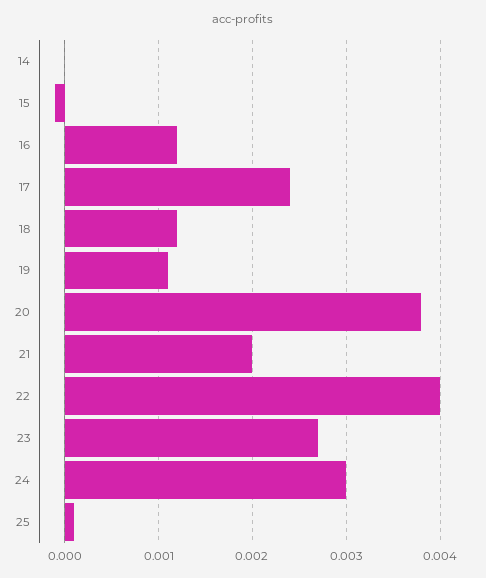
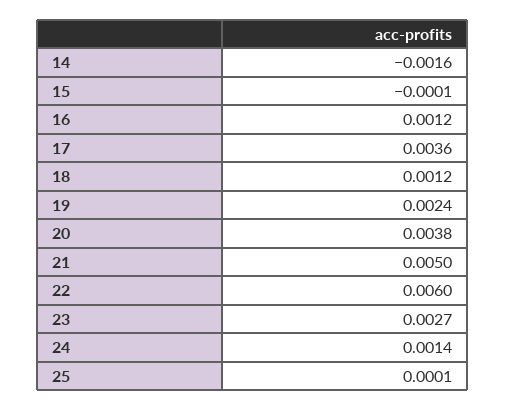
14: 0 -> -0.0016
17: 0.0024 -> 0.0036
19: 0.0011 -> 0.0024
21: 0.002 -> 0.005
22: 0.004 -> 0.006
24: 0.003 -> 0.0014

